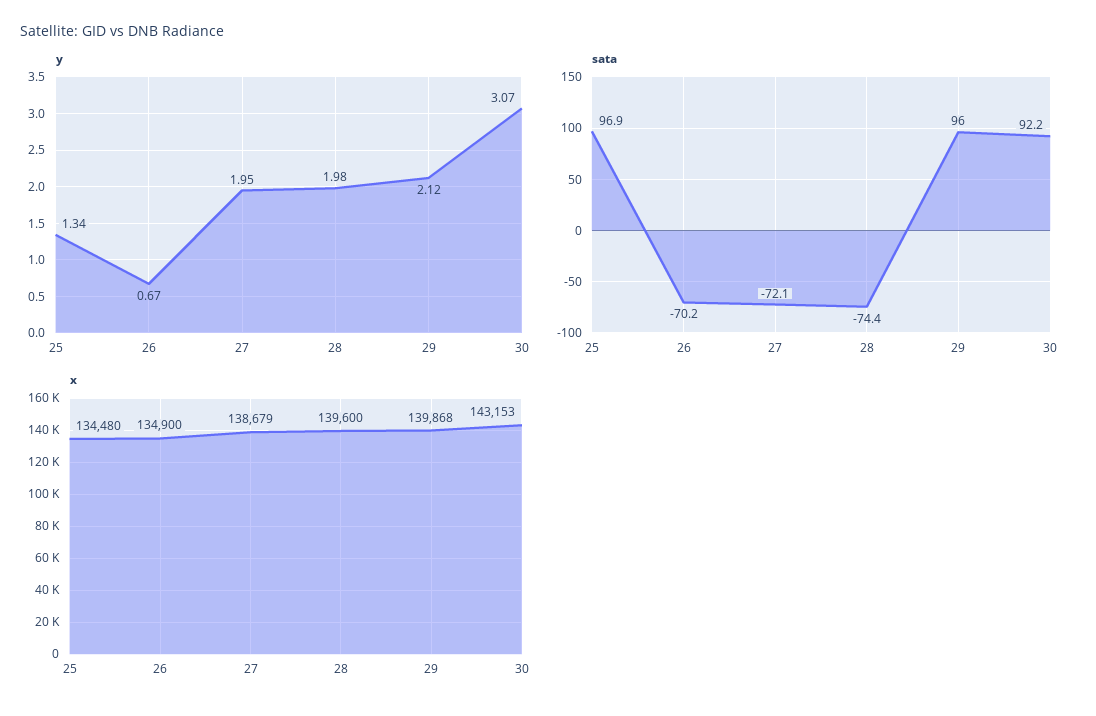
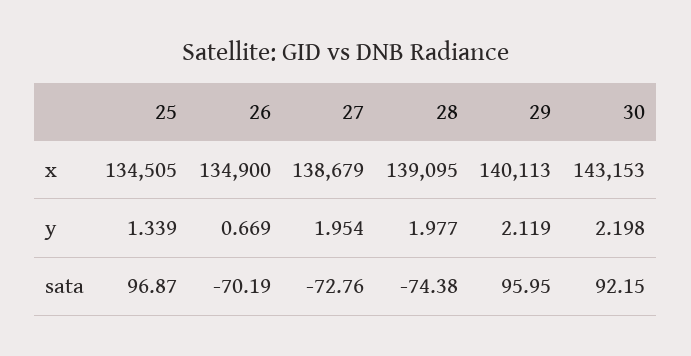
y, 30: 3.07 -> 2.198
sata, 27: -72.1 -> -72.76
x, 25: 134480 -> 134505
x, 28: 139600 -> 139095
x, 29: 139868 -> 140113

